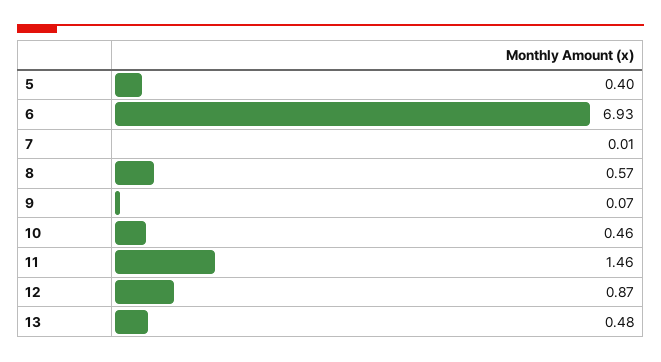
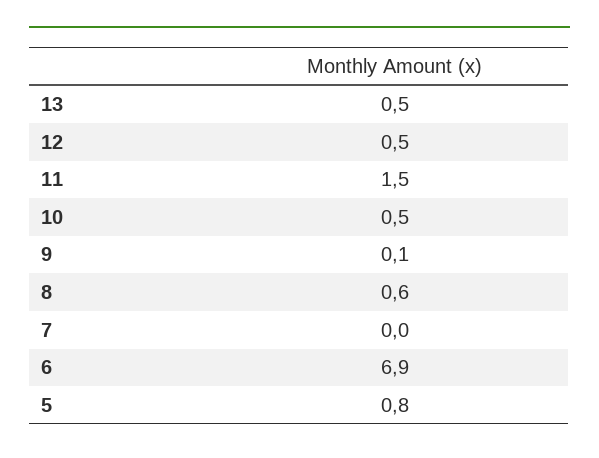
5: 0.4 -> 0.8
12: 0.87 -> 0.5

